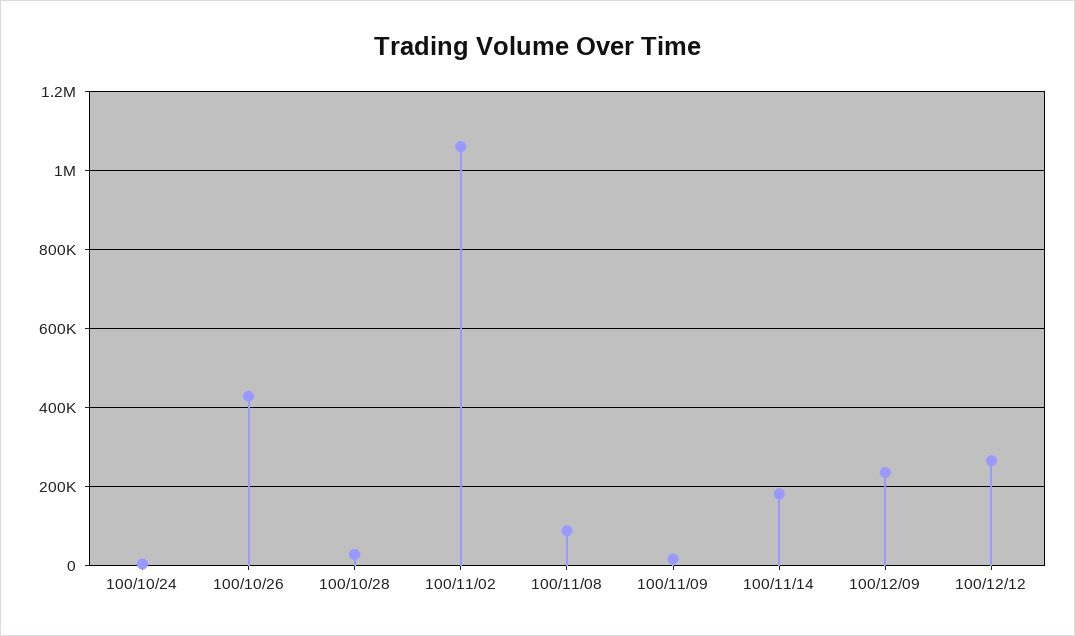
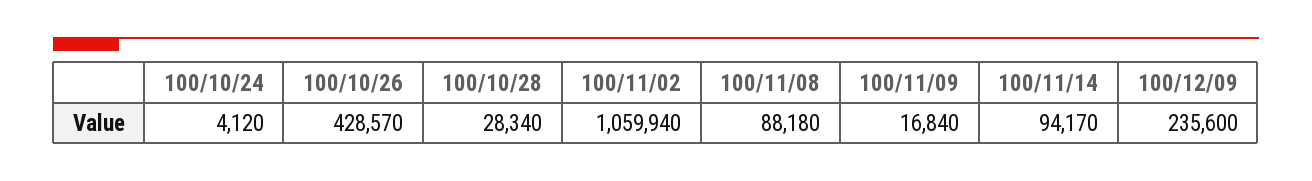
100/11/14: 180000 -> 94170
100/12/12: 260000 -> none

